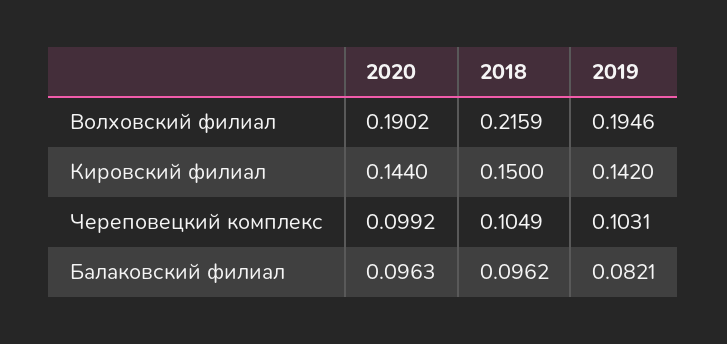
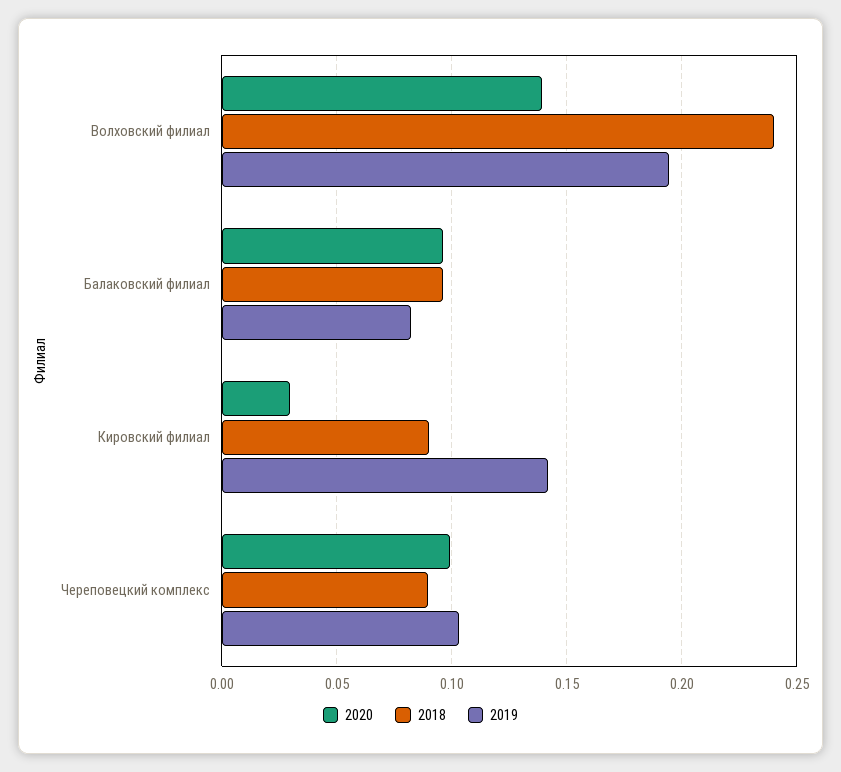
2020, Волховский филиал: 0.1902 -> 0.14
2018, Волховский филиал: 0.2159 -> 0.24
2020, Кировский филиал: 0.144 -> 0.03
2018, Кировский филиал: 0.15 -> 0.09
2018, Череповецкий комплекс: 0.1049 -> 0.09

